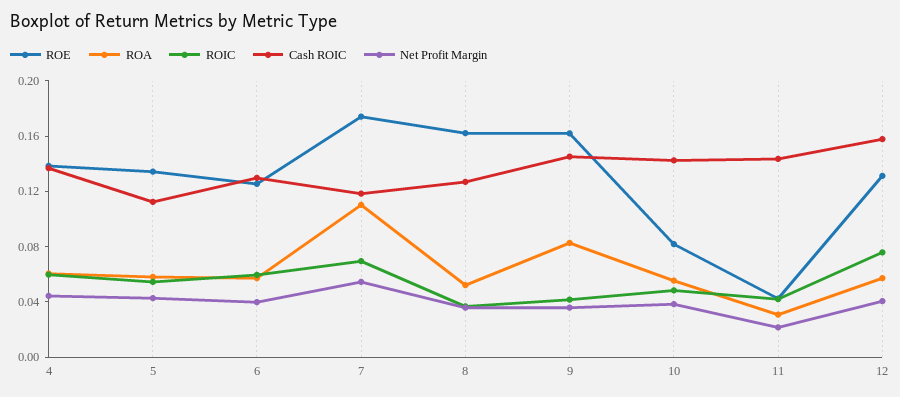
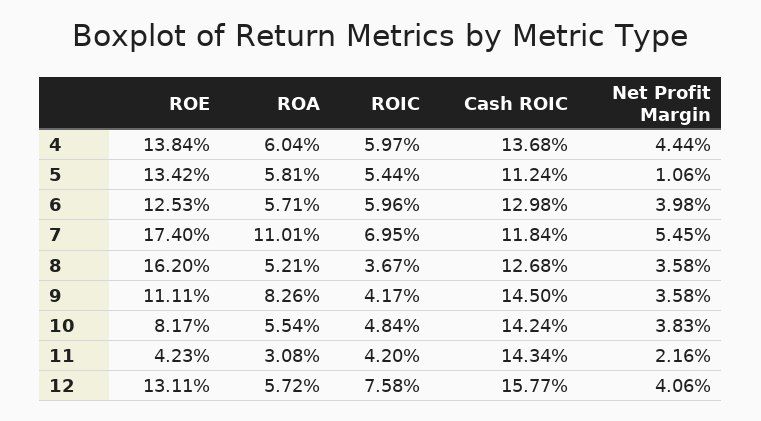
Net Profit Margin, 5: 0.04 -> 0.0106
ROE, 9: 0.16 -> 0.1111

